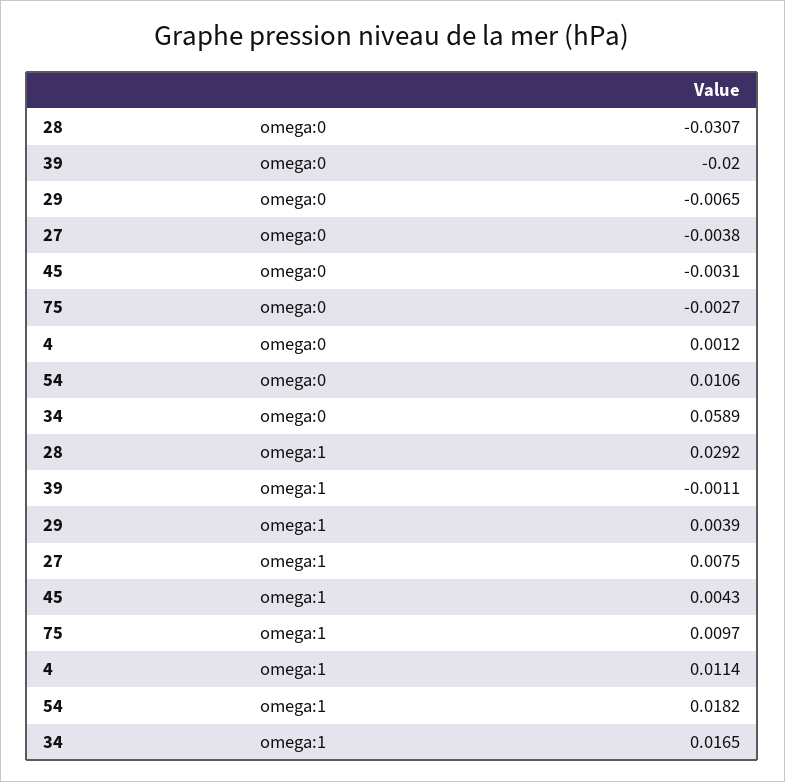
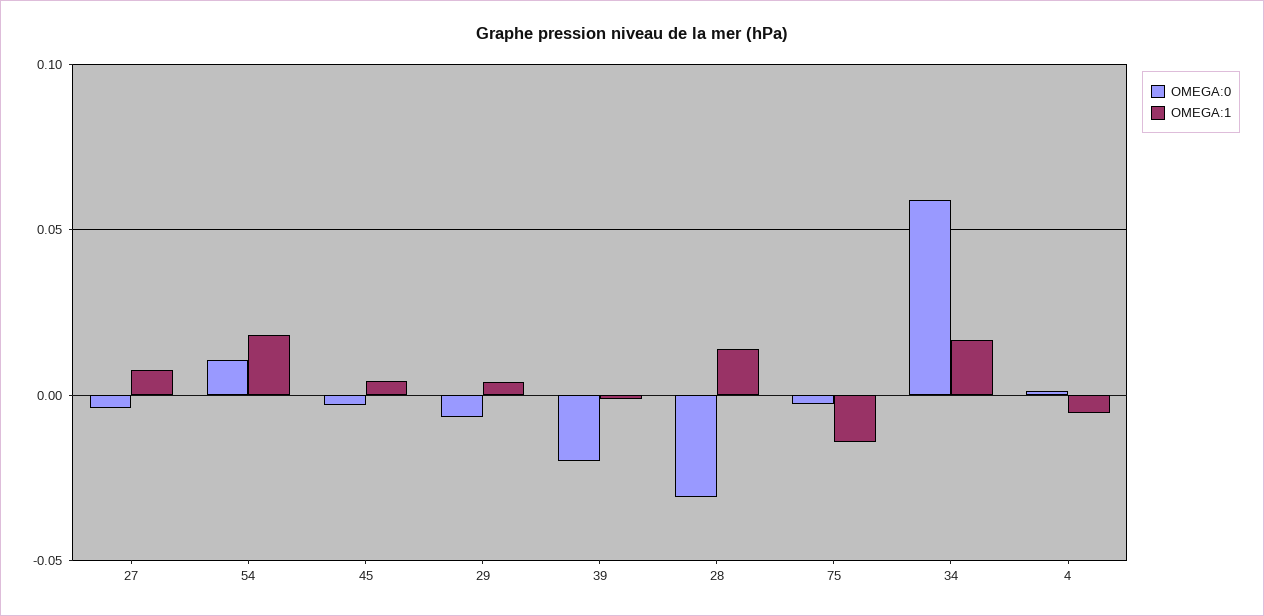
omega:1, 28: 0.0292 -> 0.015
omega:1, 75: 0.0097 -> -0.015
omega:1, 4: 0.0114 -> -0.005

